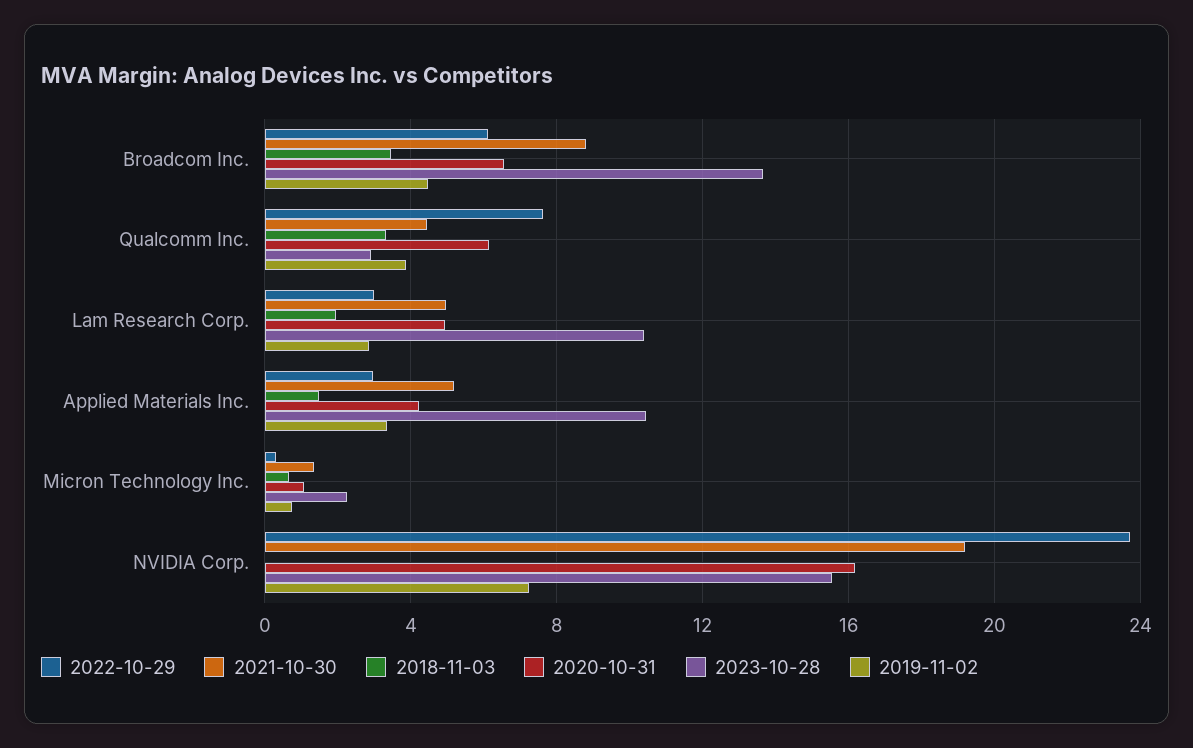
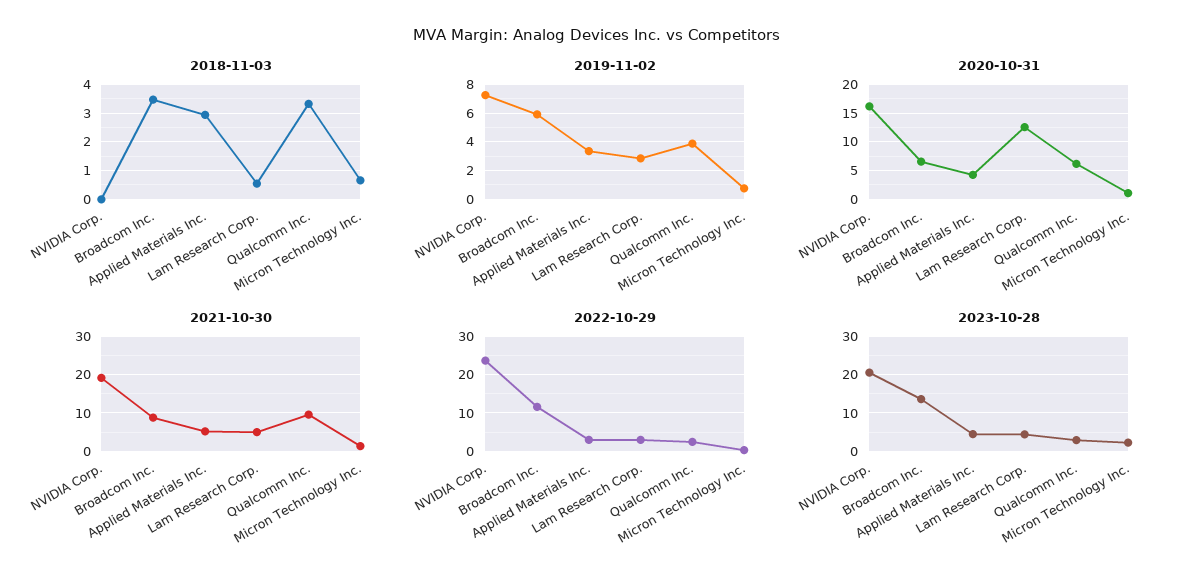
2022-10-29, Broadcom Inc.: 6 -> 12
2019-11-02, Broadcom Inc.: 4.5 -> 6
2022-10-29, Qualcomm Inc.: 7.5 -> 2
2021-10-30, Qualcomm Inc.: 4.5 -> 10
2018-11-03, Lam Research Corp.: 2 -> 0.5
2020-10-31, Lam Research Corp.: 5 -> 12.5
2023-10-28, Lam Research Corp.: 10.5 -> 4
2018-11-03, Applied Materials Inc.: 1.5 -> 3
2023-10-28, Applied Materials Inc.: 10.5 -> 4
2023-10-28, NVIDIA Corp.: 15.5 -> 20

